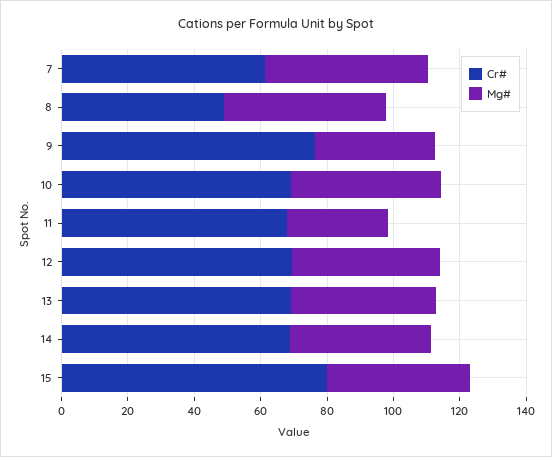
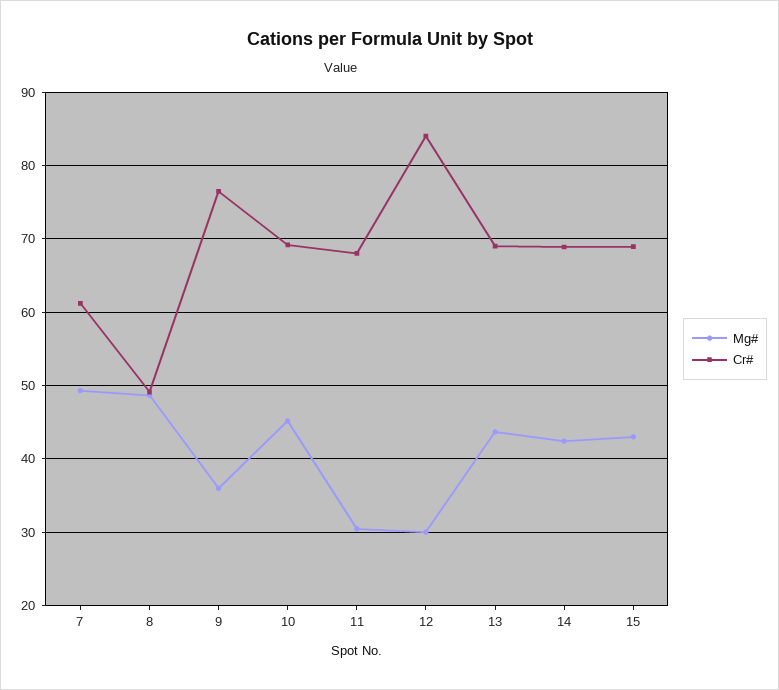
Cr#, 12: 70 -> 84
Mg#, 12: 45 -> 30
Cr#, 15: 80 -> 69

